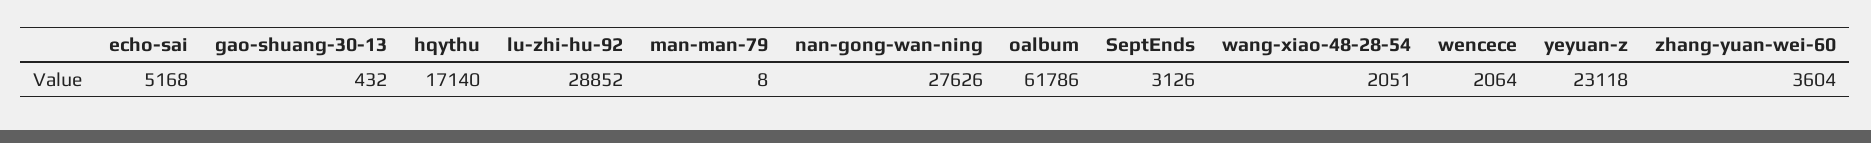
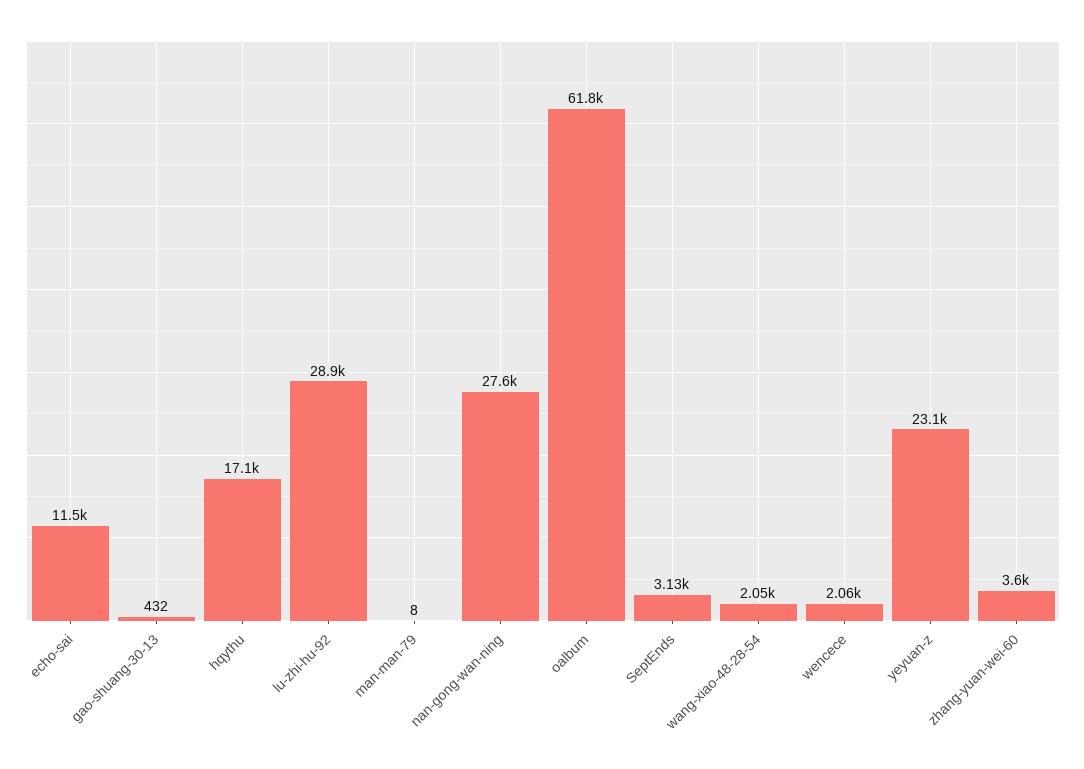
echo-sai: 5168 -> 11500

